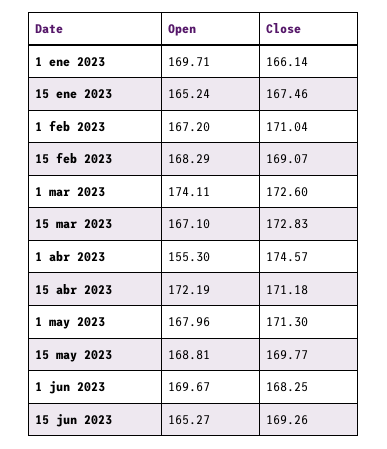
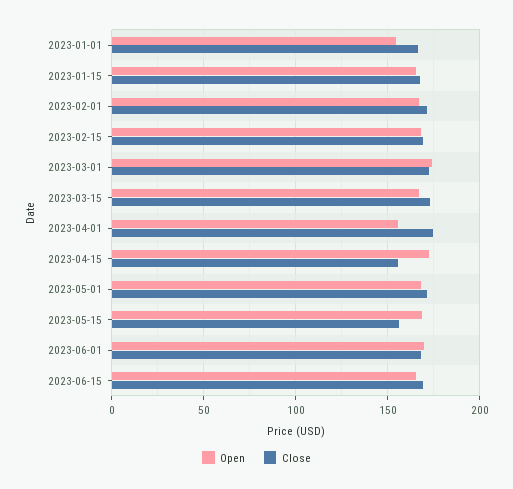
Open, 1 ene 2023: 169.71 -> 155
Close, 15 abr 2023: 171.18 -> 155
Close, 15 may 2023: 169.77 -> 155

